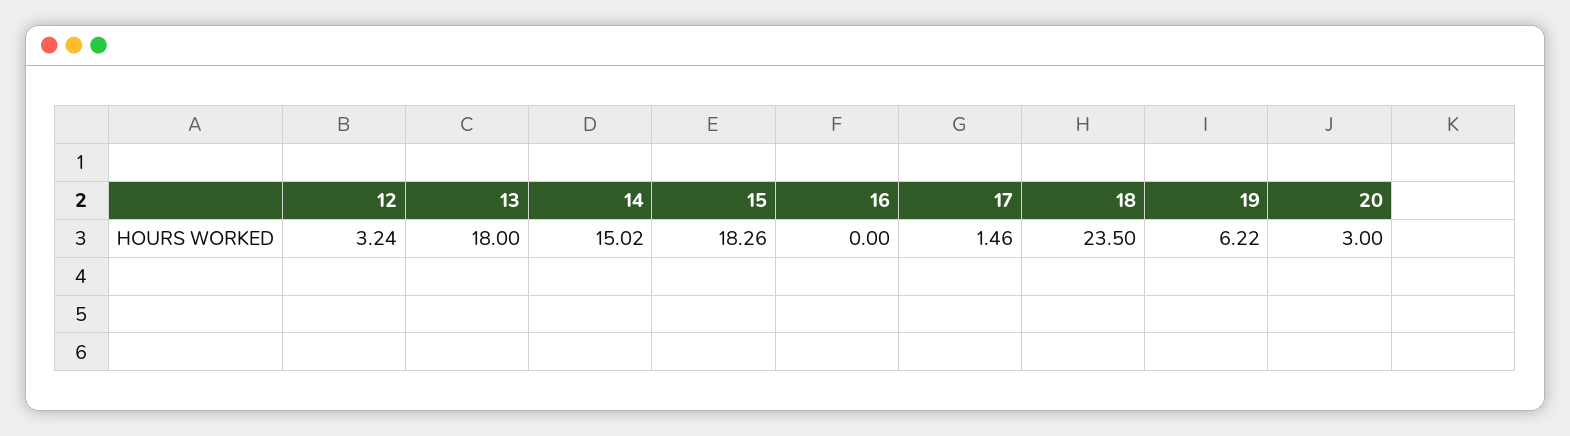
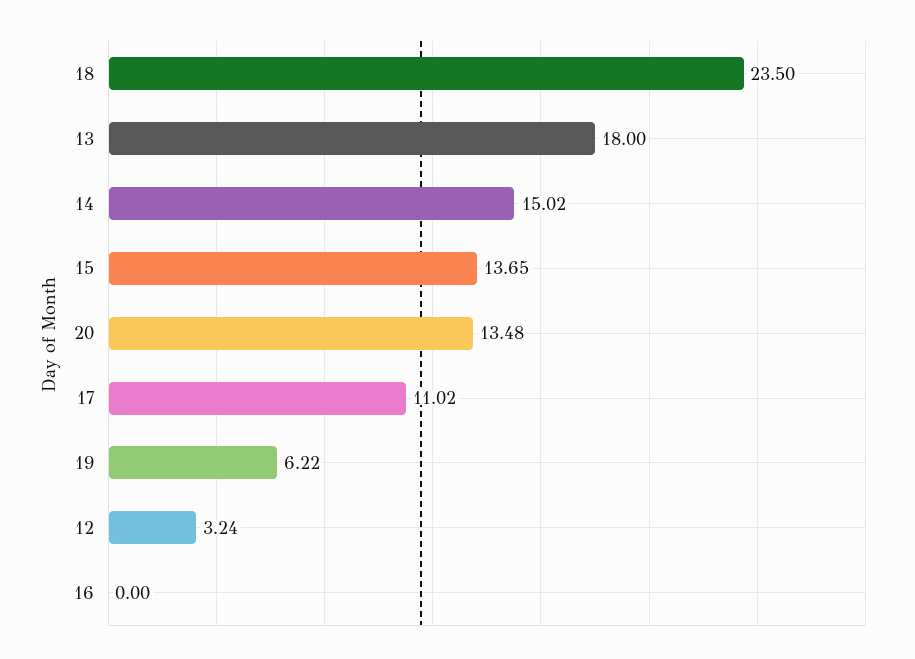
15: 18.26 -> 13.65
17: 1.46 -> 11.02
20: 3 -> 13.48

